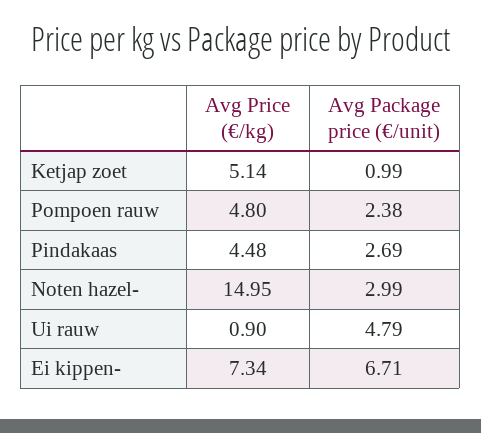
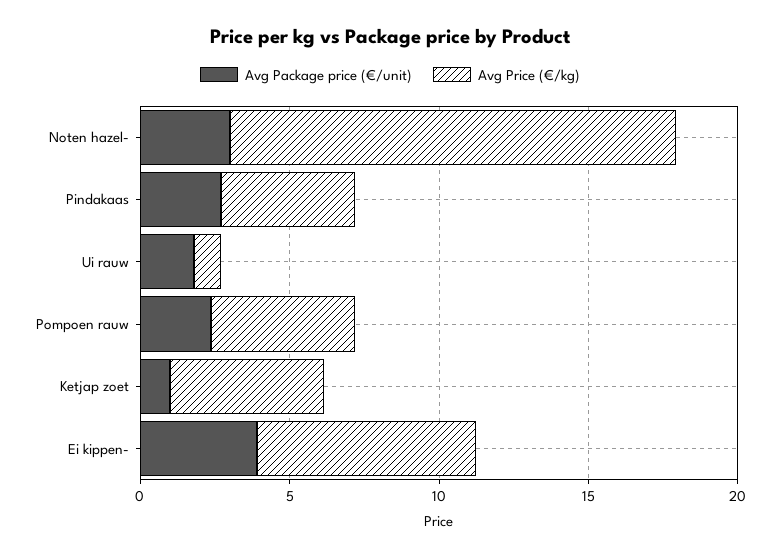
Avg Package price (€/unit), Ui rauw: 4.79 -> 2
Avg Package price (€/unit), Ei kippen-: 6.71 -> 4

